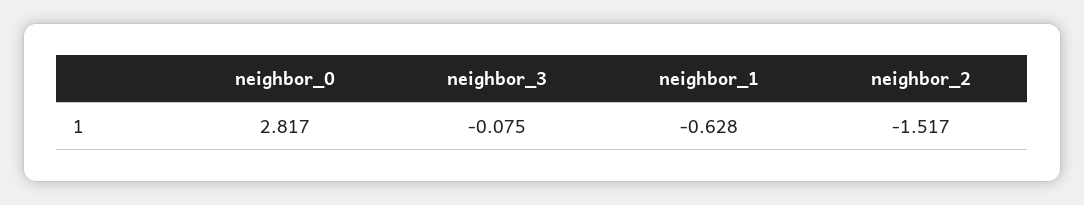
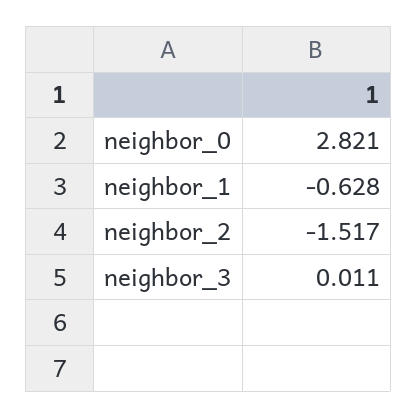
neighbor_0: 2.817 -> 2.821
neighbor_3: -0.075 -> 0.011

